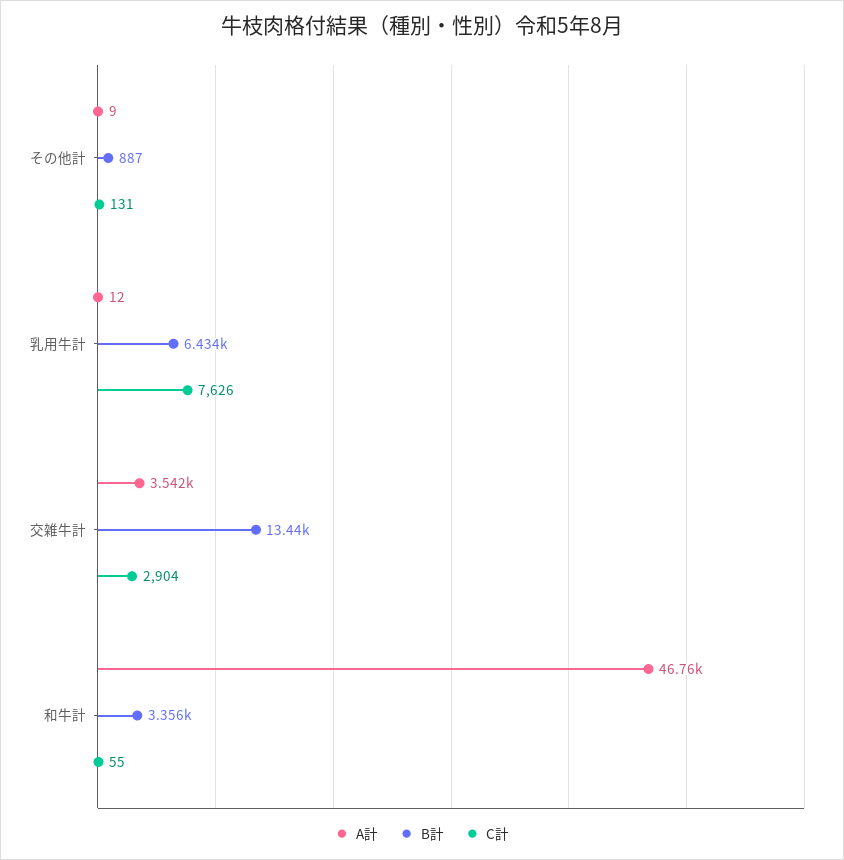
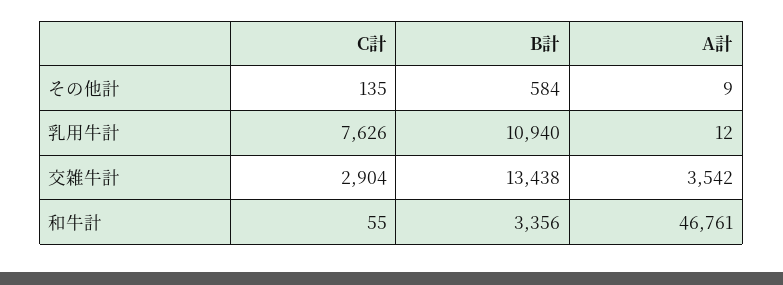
B計, その他計: 887 -> 584
C計, その他計: 131 -> 135
B計, 乳用牛計: 6434 -> 10940

